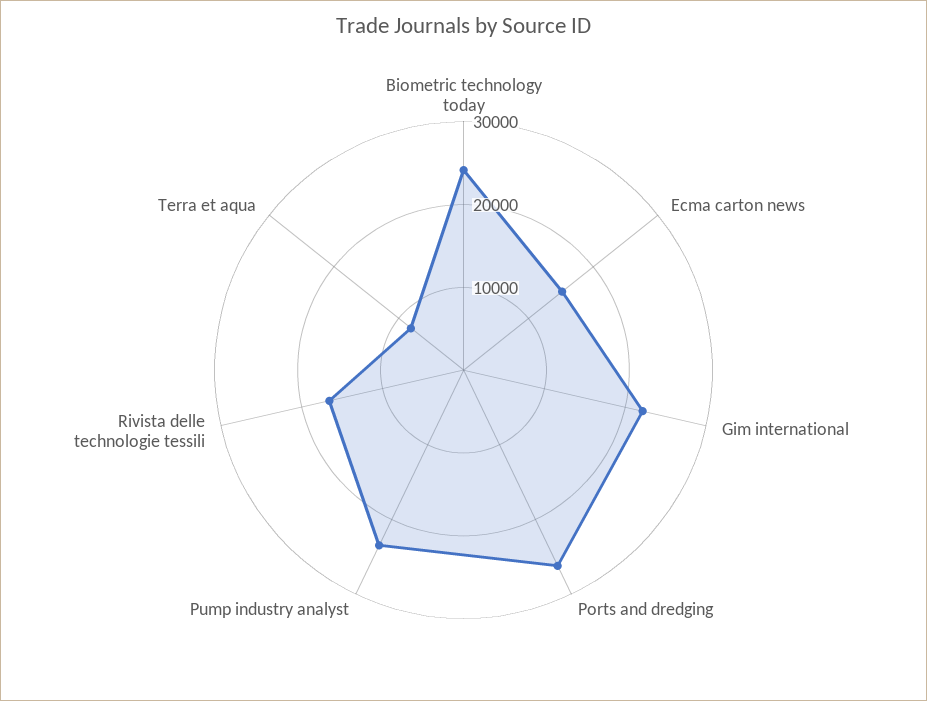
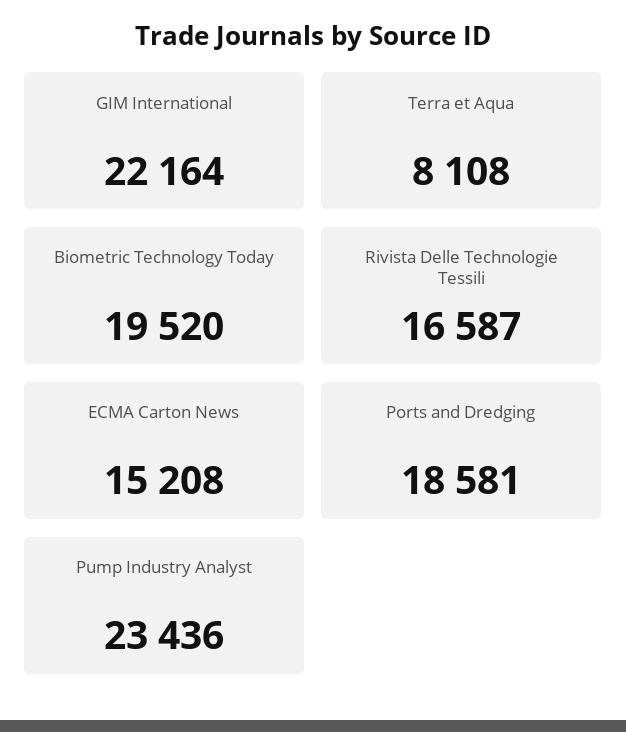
Biometric technology today: 24000 -> 19520
Ports and dredging: 26000 -> 18581

